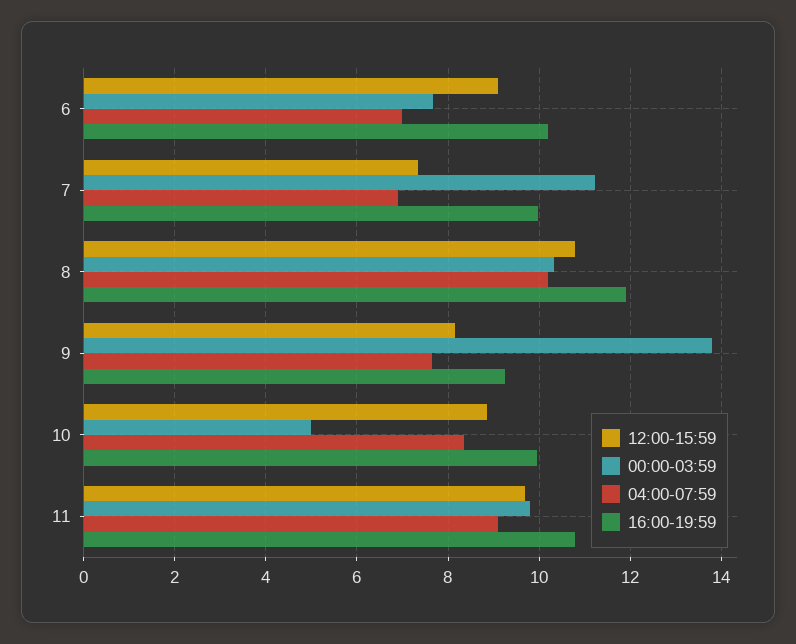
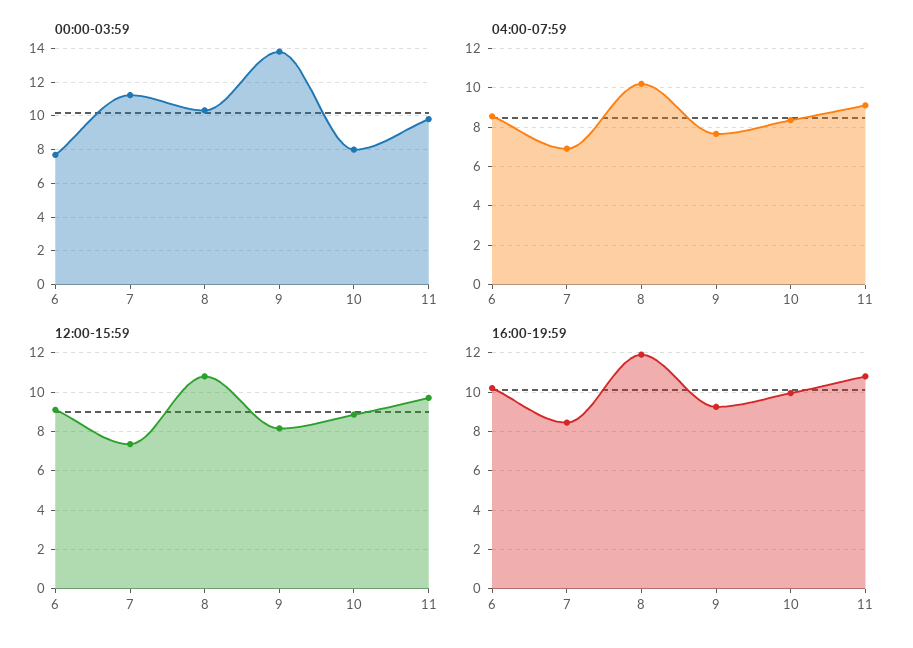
04:00-07:59, 6: 7 -> 8.5
16:00-19:59, 7: 10 -> 8.5
00:00-03:59, 10: 5 -> 8

